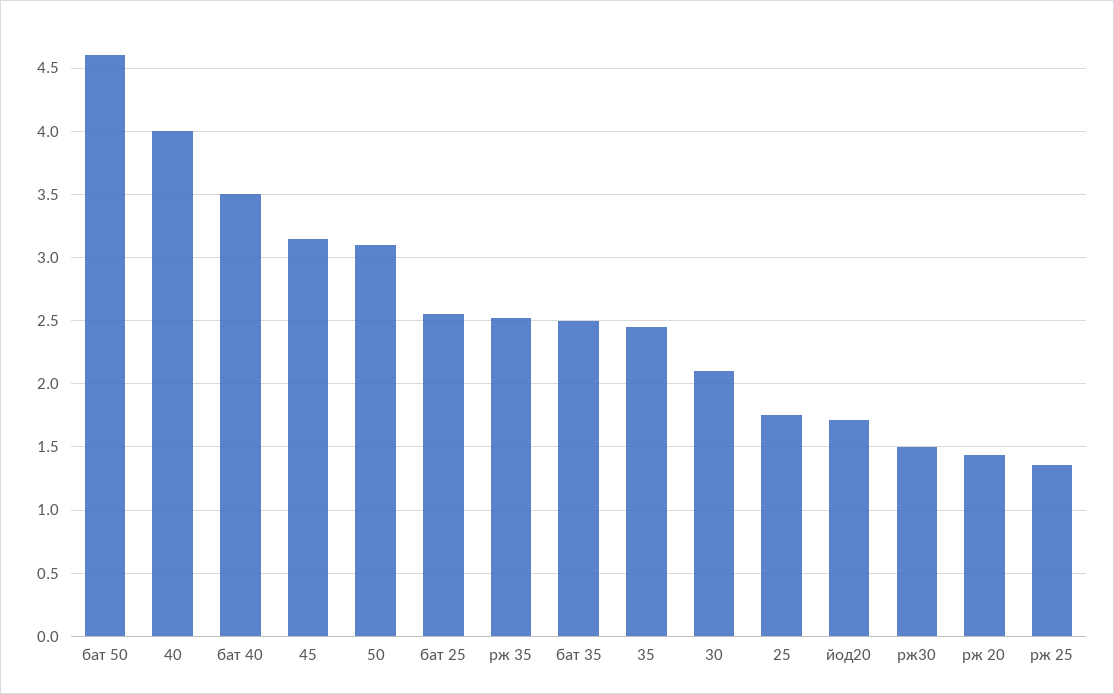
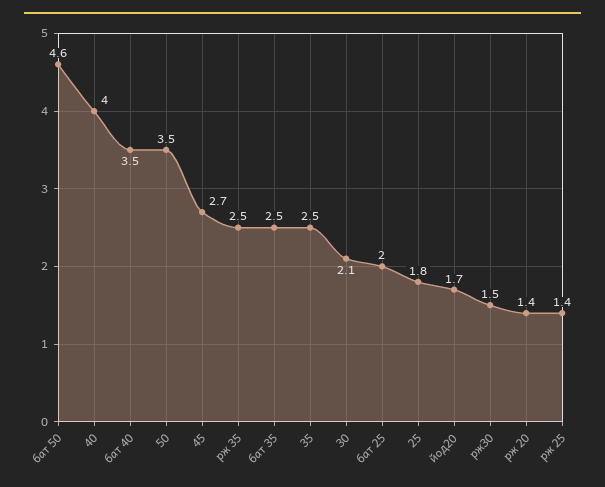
45: 3.15 -> 2.7
50: 3.1 -> 3.5
бат 25: 2.55 -> 2

